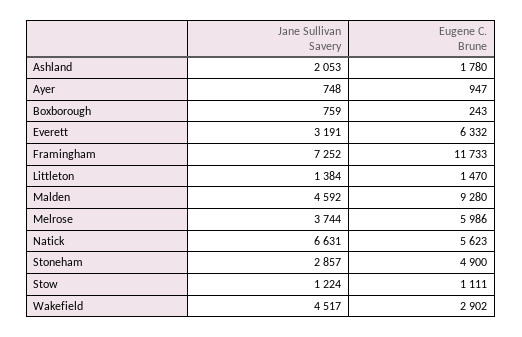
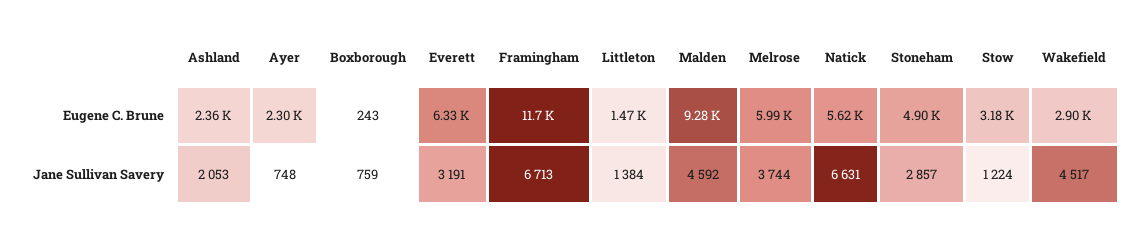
Eugene C. Brune, Ashland: 1780 -> 2360
Eugene C. Brune, Ayer: 947 -> 2300
Jane Sullivan Savery, Framingham: 7252 -> 6713
Eugene C. Brune, Stow: 1111 -> 3180

